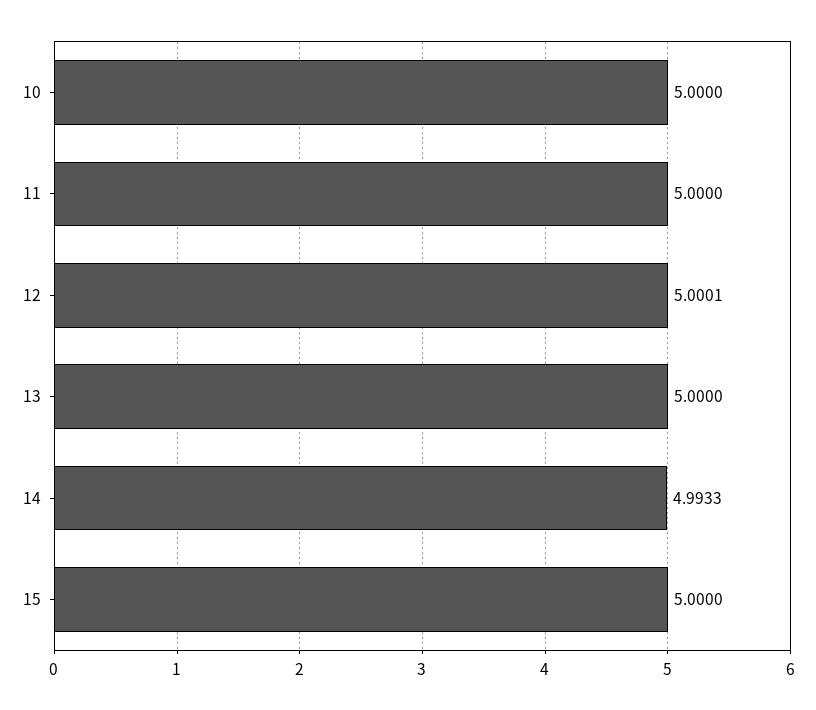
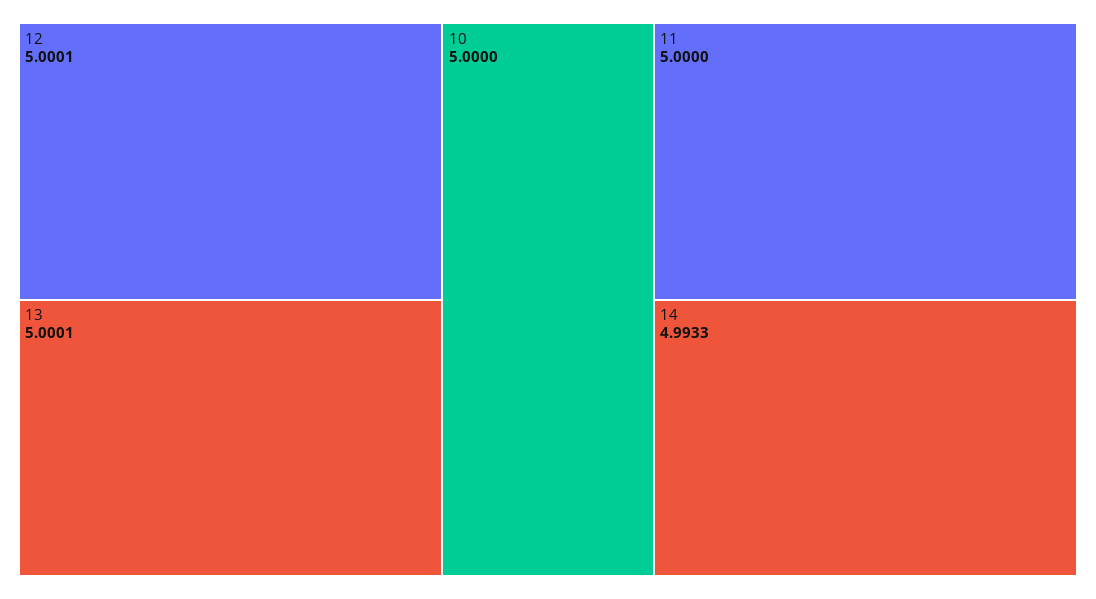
13: 5 -> 5.0001
15: 5 -> none

